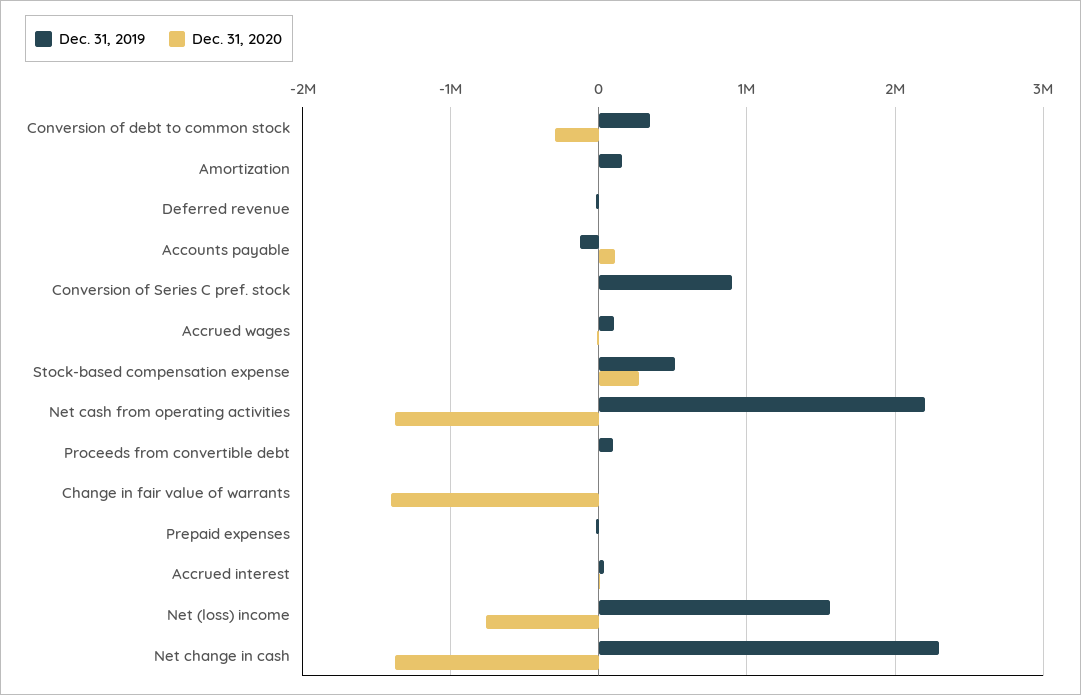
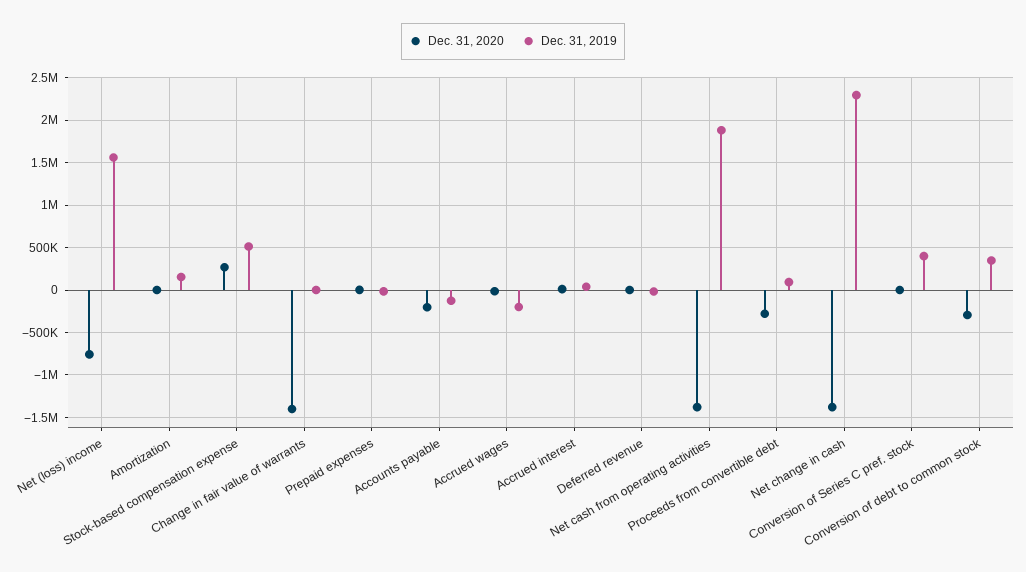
Dec. 31, 2020, Accounts payable: 100000 -> -200000
Dec. 31, 2019, Conversion of Series C pref. stock: 900000 -> 400000
Dec. 31, 2019, Accrued wages: 100000 -> -200000
Dec. 31, 2019, Net cash from operating activities: 2200000 -> 1900000
Dec. 31, 2020, Proceeds from convertible debt: 0 -> -300000

